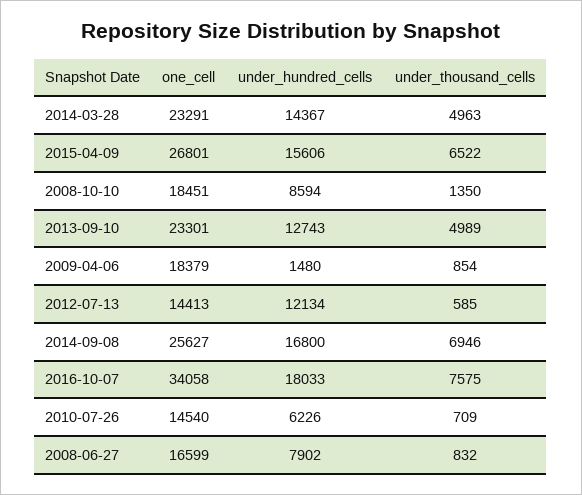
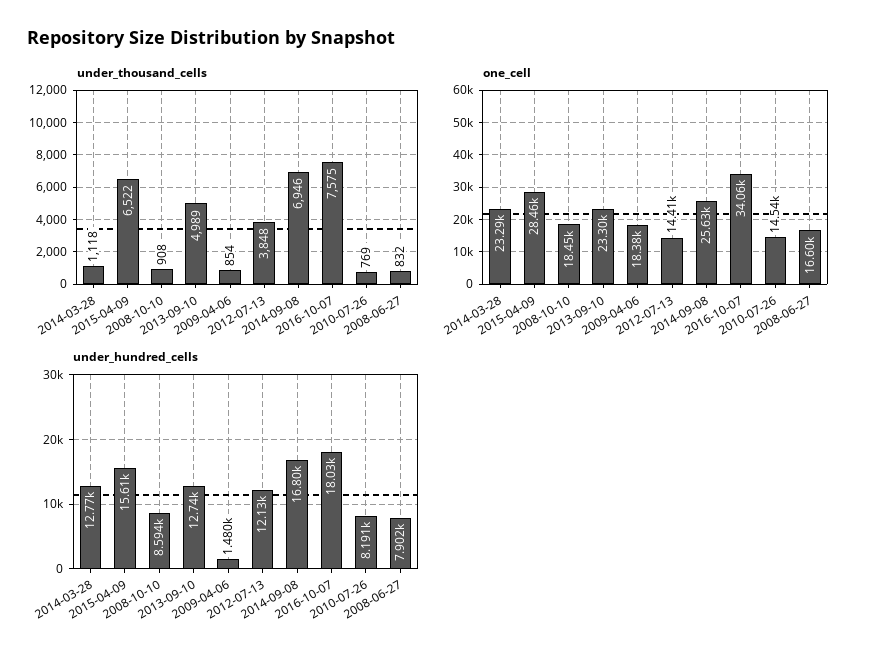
under_hundred_cells, 2014-03-28: 14367 -> 12770
under_thousand_cells, 2014-03-28: 4963 -> 1118
one_cell, 2015-04-09: 26801 -> 28460
under_thousand_cells, 2008-10-10: 1350 -> 908
under_thousand_cells, 2012-07-13: 585 -> 3848
under_hundred_cells, 2010-07-26: 6226 -> 8191
under_thousand_cells, 2010-07-26: 709 -> 769

